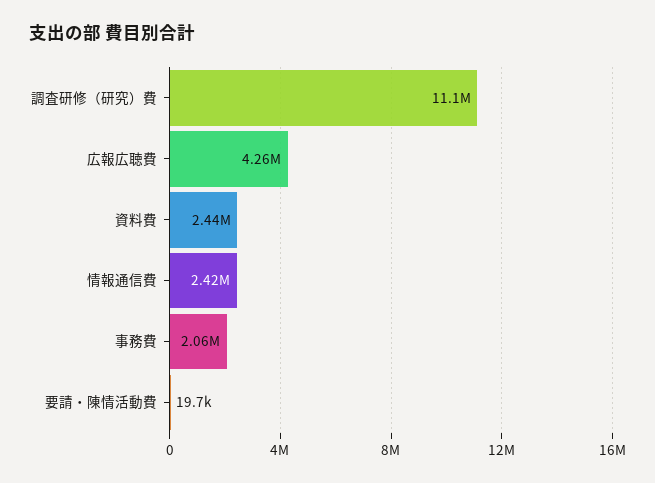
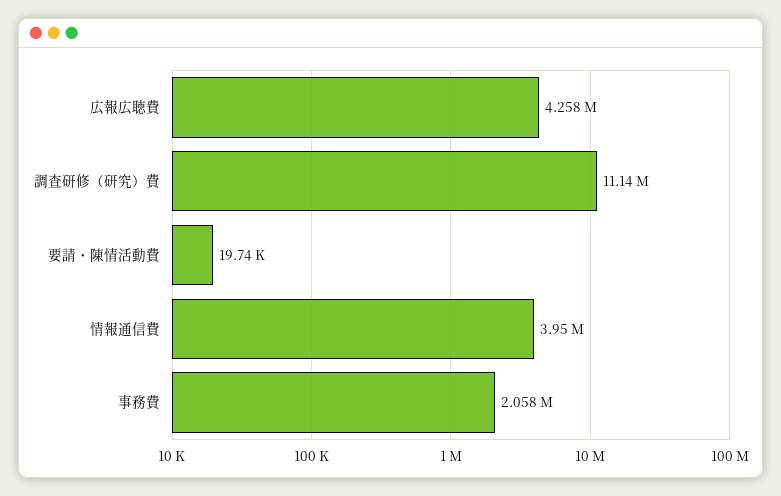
資料費: 2440000 -> none
情報通信費: 2420000 -> 3950000

